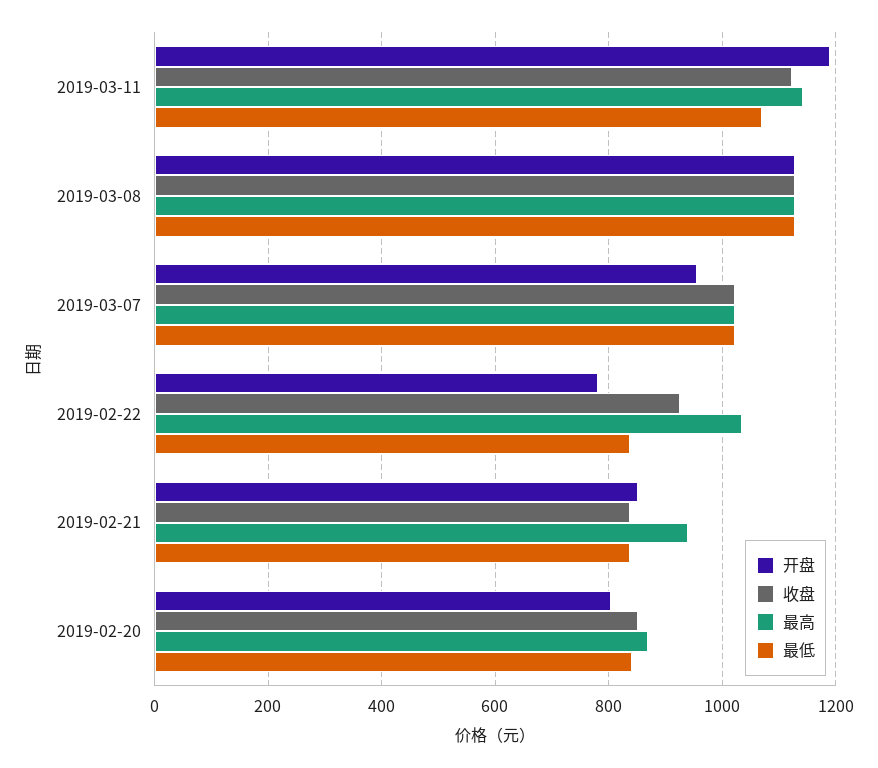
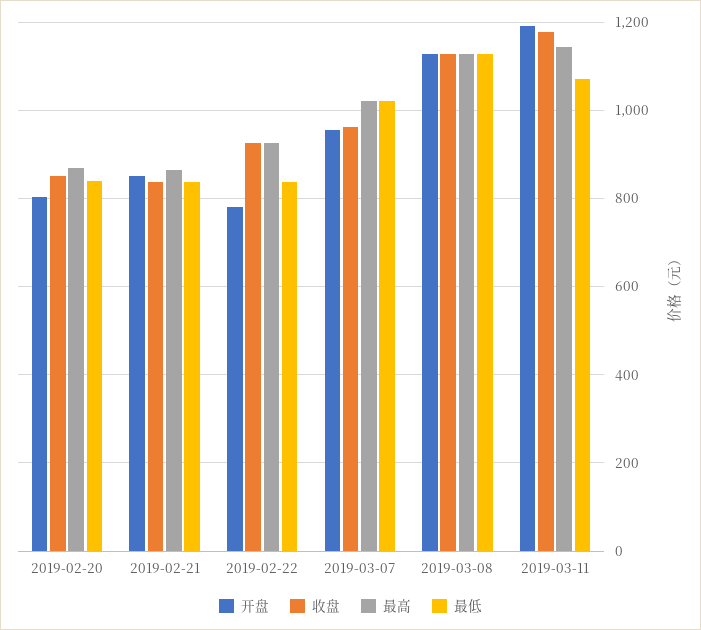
收盘, 2019-03-11: 1120 -> 1180
收盘, 2019-03-07: 1020 -> 960
最高, 2019-02-22: 1040 -> 920
最高, 2019-02-21: 940 -> 860

